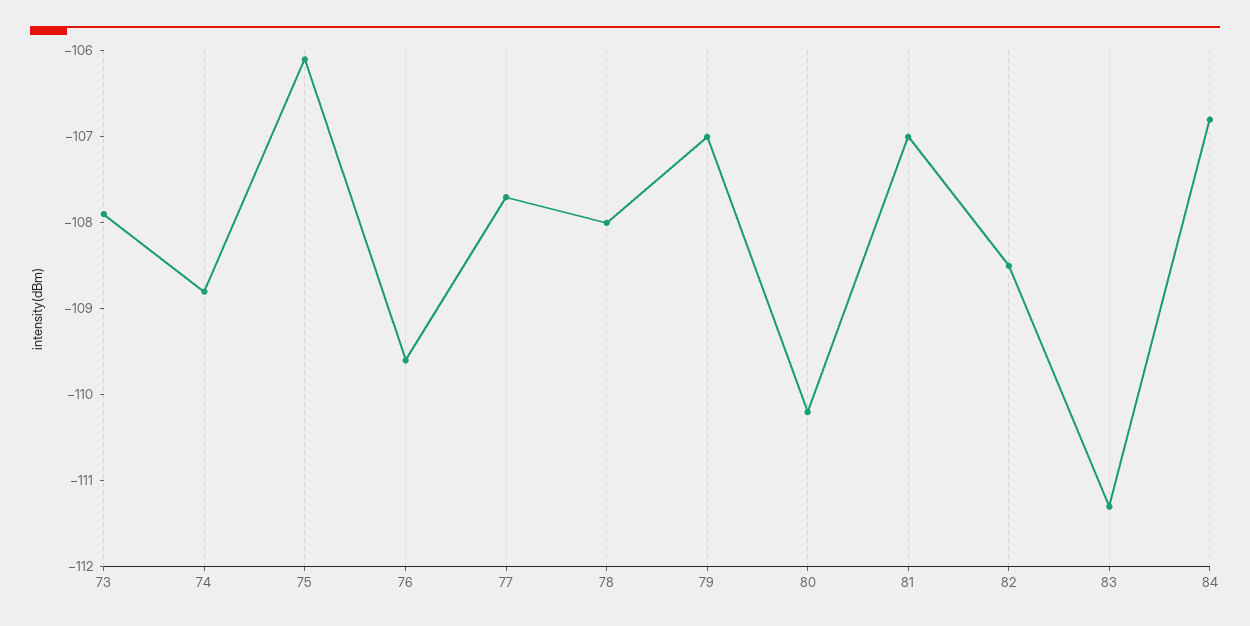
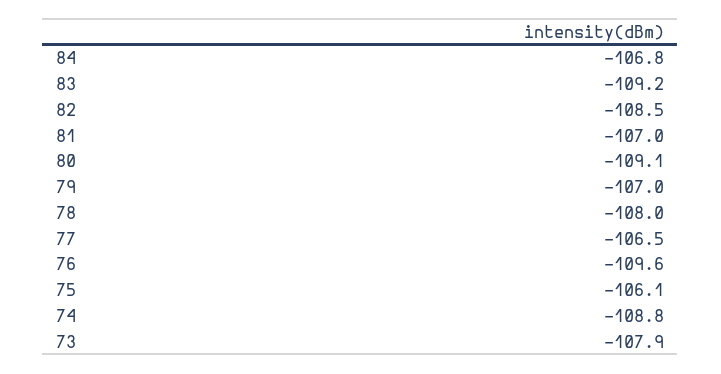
77: -107.7 -> -106.5
80: -110.2 -> -109.1
83: -111.3 -> -109.2

